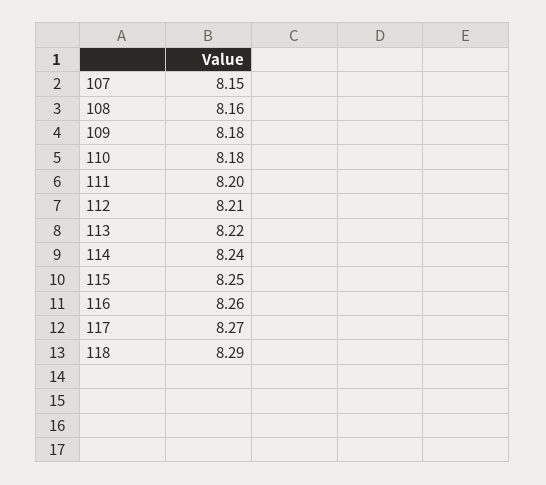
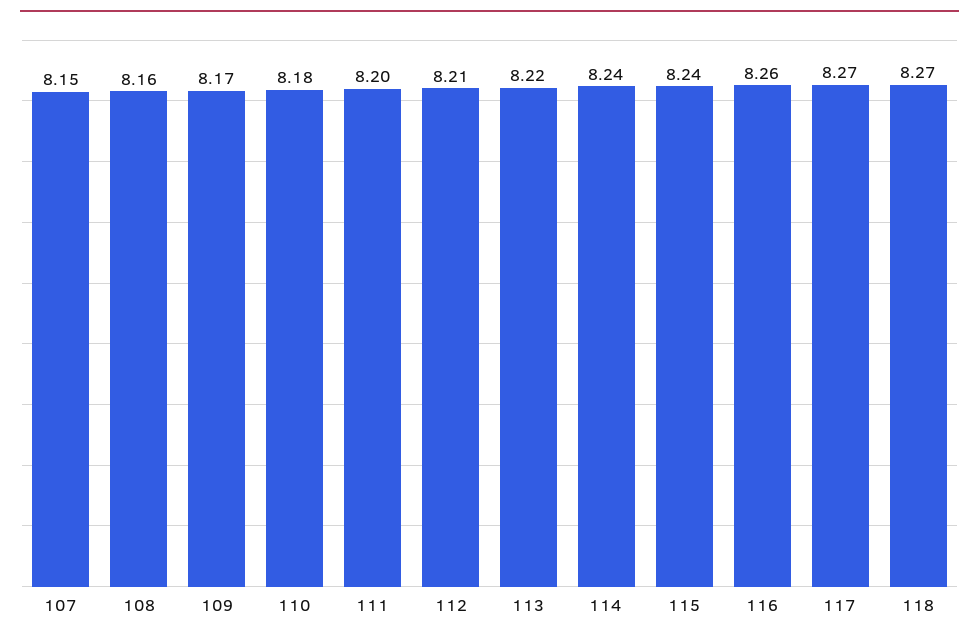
109: 8.18 -> 8.17
115: 8.25 -> 8.24
118: 8.29 -> 8.27

